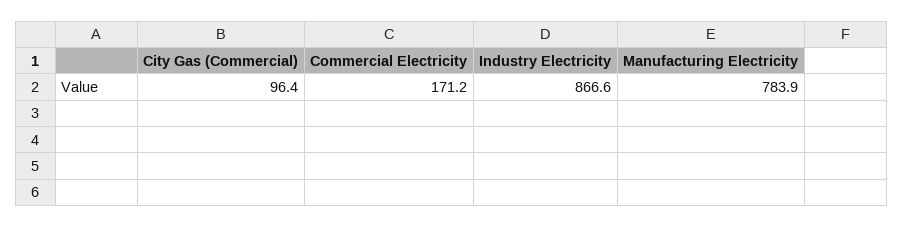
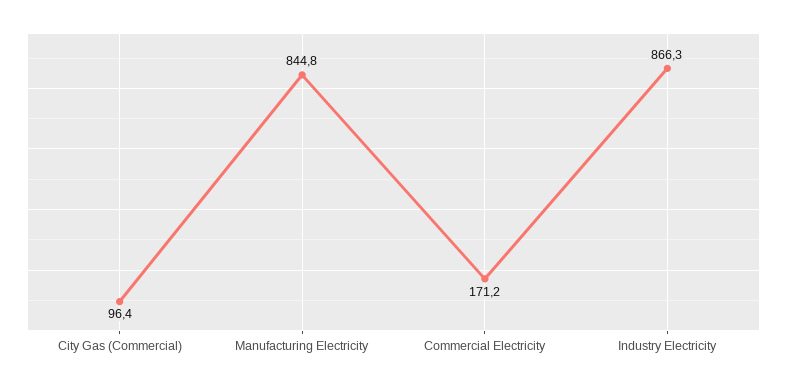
Industry Electricity: 866.6 -> 866.3
Manufacturing Electricity: 783.9 -> 844.8

